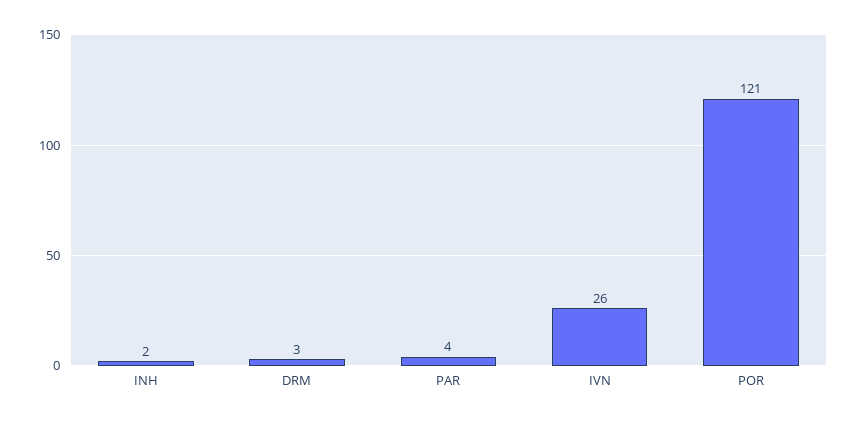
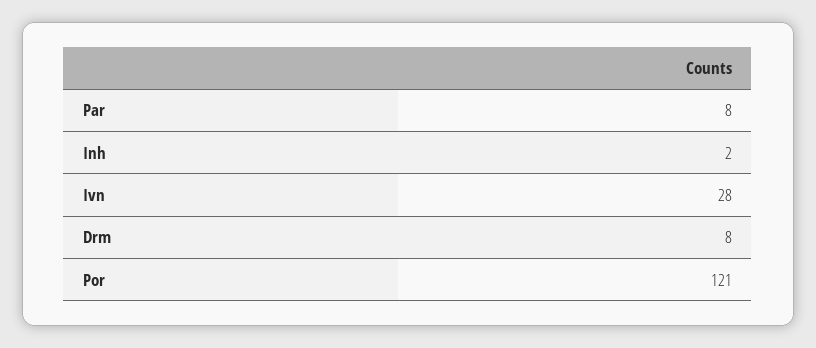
DRM: 3 -> 8
PAR: 4 -> 8
IVN: 26 -> 28

